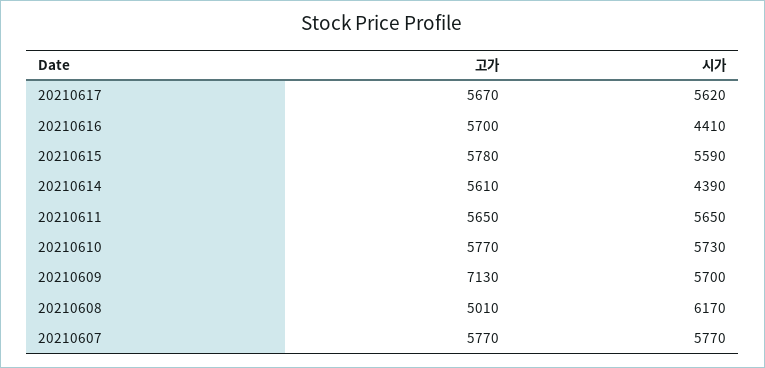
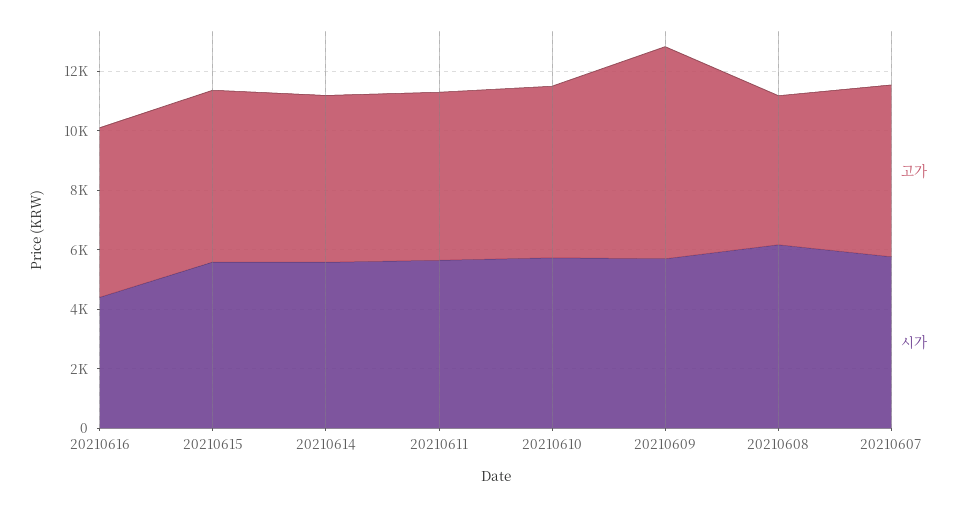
고가, 20210617: 5670 -> none
시가, 20210617: 5620 -> none
시가, 20210614: 4390 -> 5500

